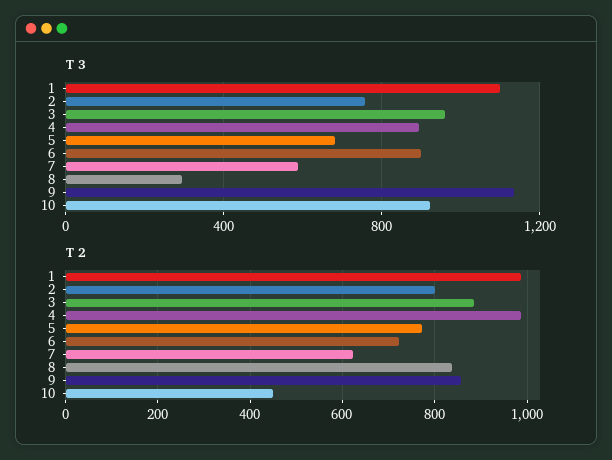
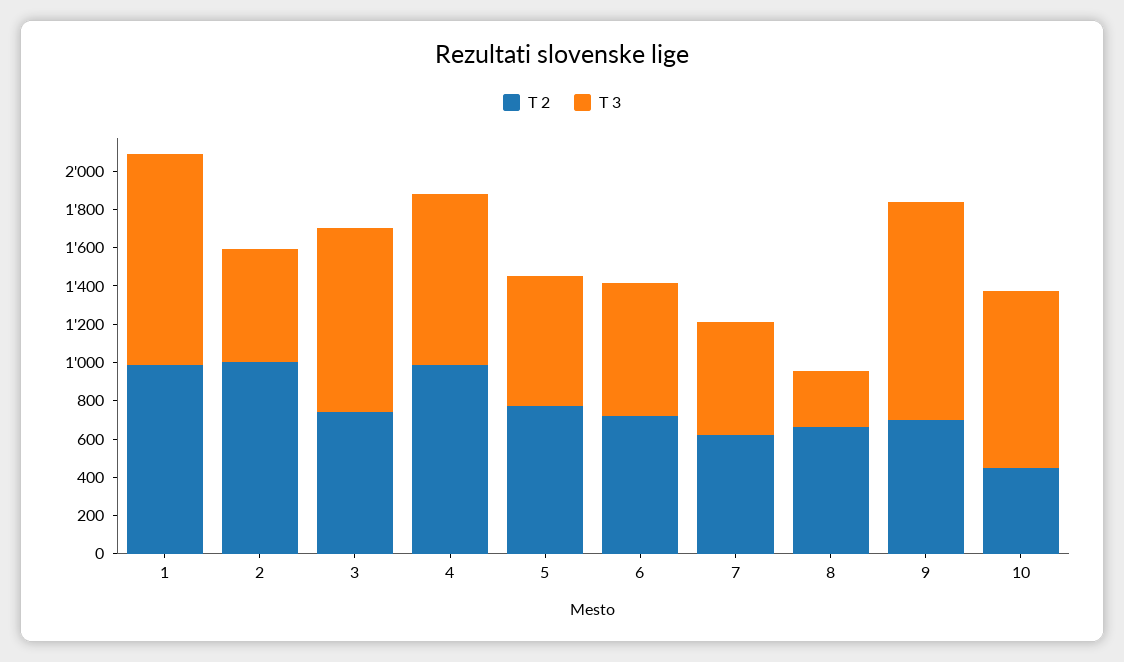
T 3, 2: 750 -> 600
T 3, 6: 900 -> 700
T 2, 2: 800 -> 1000
T 2, 3: 880 -> 750
T 2, 8: 840 -> 650
T 2, 9: 860 -> 700

